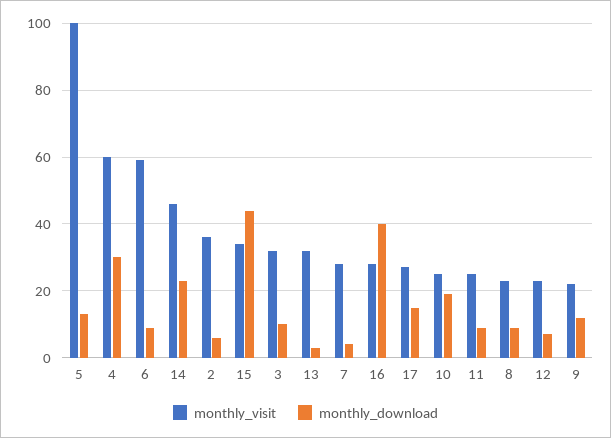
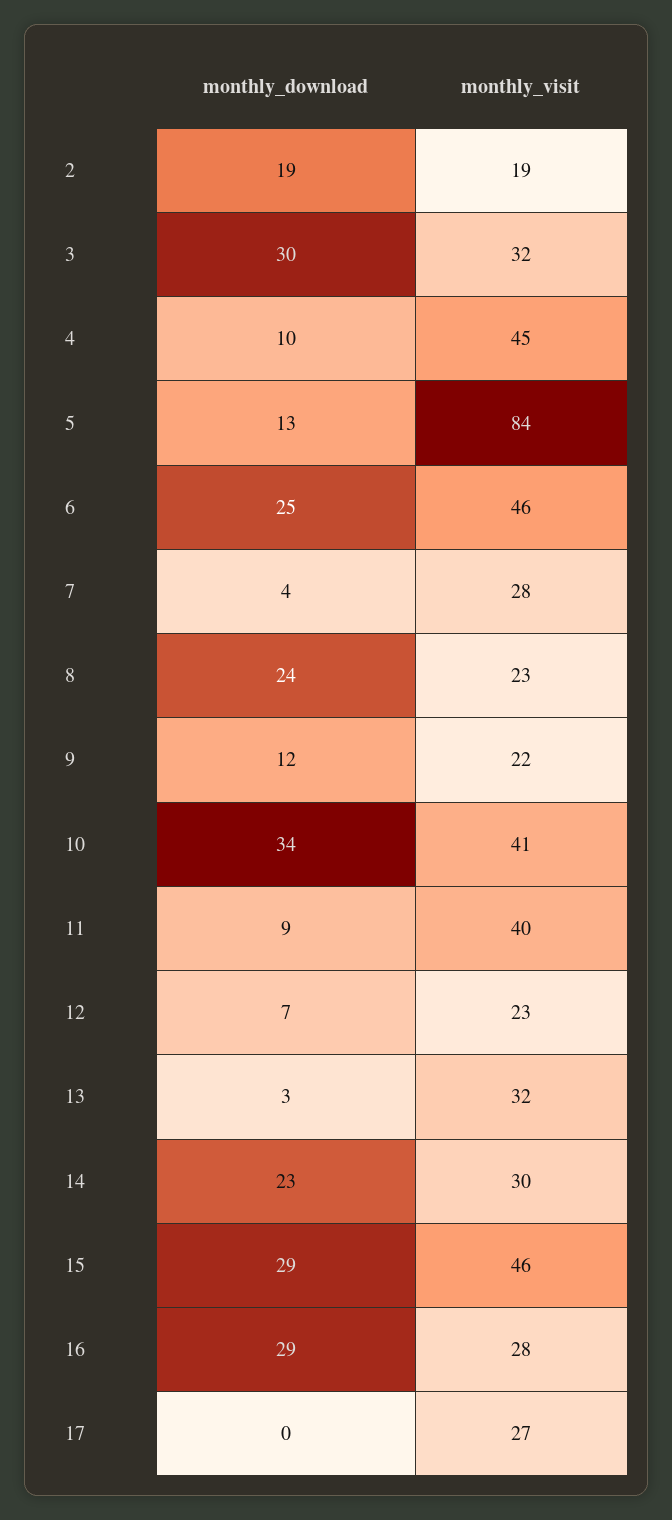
monthly_visit, 5: 100 -> 84
monthly_visit, 4: 60 -> 45
monthly_download, 4: 30 -> 10
monthly_visit, 6: 60 -> 46
monthly_download, 6: 10 -> 25
monthly_visit, 14: 45 -> 30
monthly_visit, 2: 35 -> 19
monthly_download, 2: 5 -> 19
monthly_visit, 15: 35 -> 46
monthly_download, 15: 45 -> 29
monthly_download, 3: 10 -> 30
monthly_download, 16: 40 -> 29
monthly_download, 17: 15 -> 0
monthly_visit, 10: 25 -> 41
monthly_download, 10: 20 -> 34
monthly_visit, 11: 25 -> 40
monthly_download, 8: 10 -> 24

